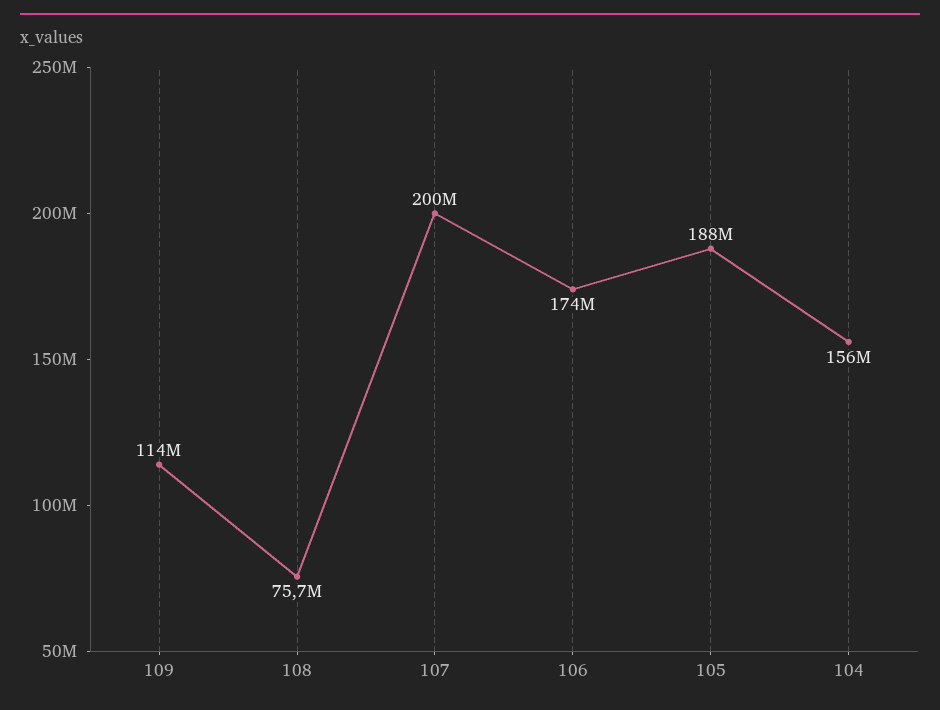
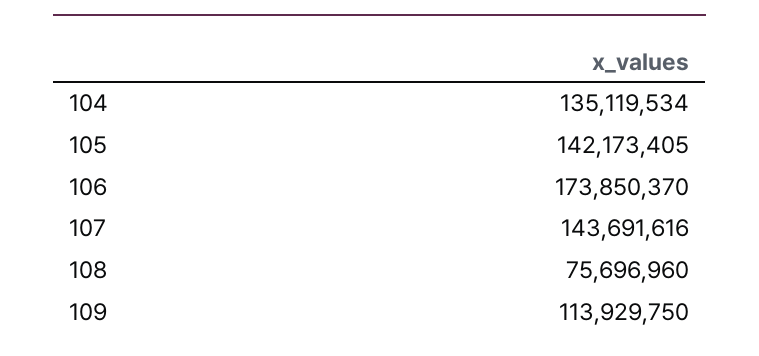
107: 200000000 -> 143691616
105: 188000000 -> 142173405
104: 156000000 -> 135119534

